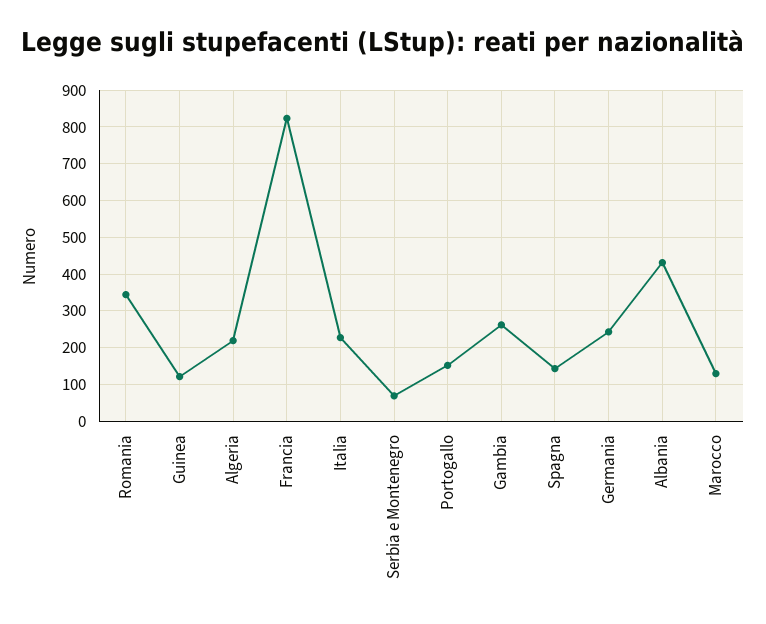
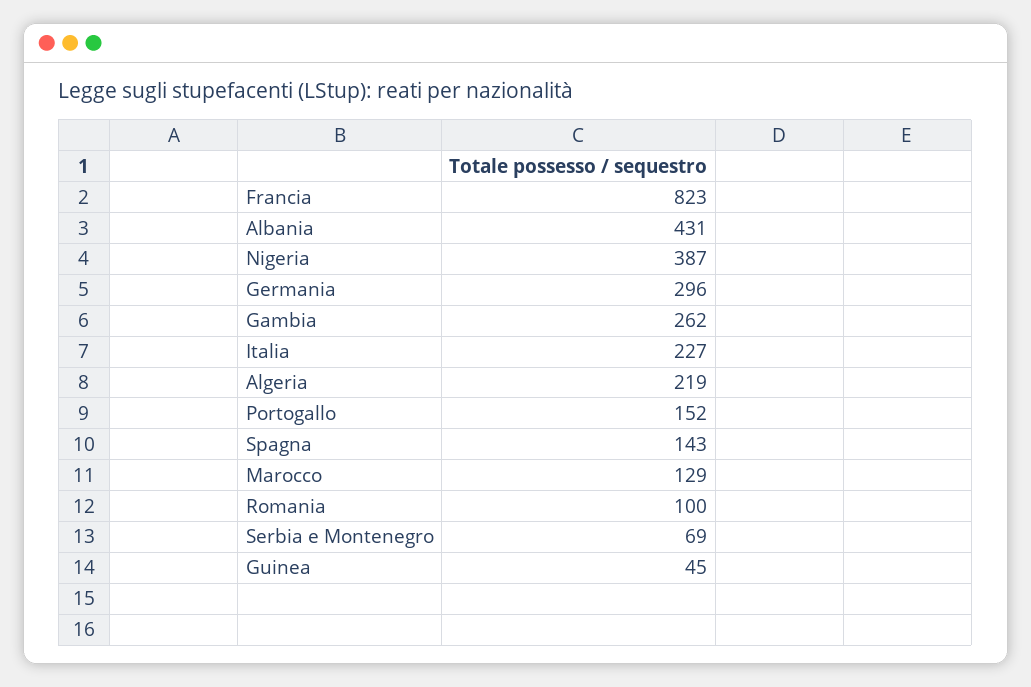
Romania: 340 -> 100
Guinea: 120 -> 45
Germania: 240 -> 296
Nigeria: none -> 387

